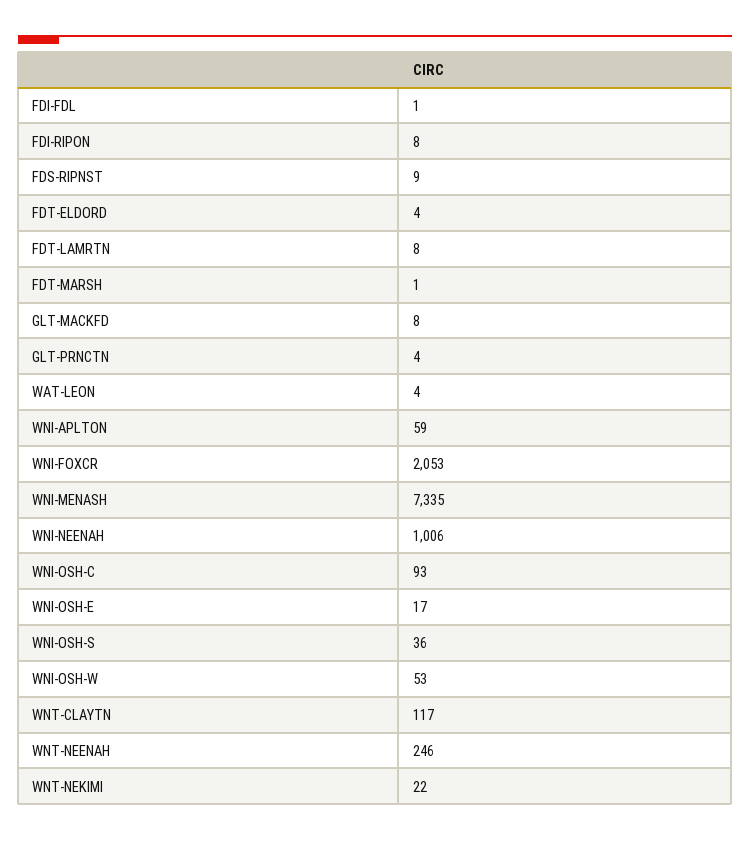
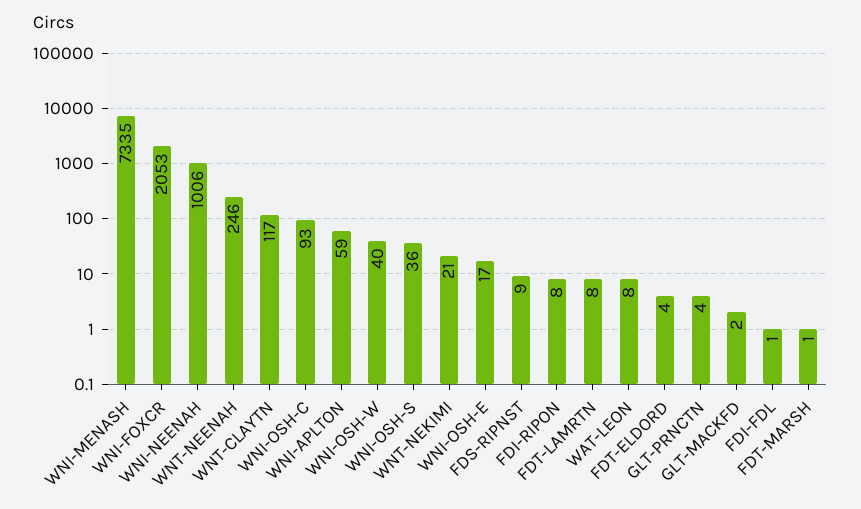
GLT-MACKFD: 8 -> 2
WAT-LEON: 4 -> 8
WNI-OSH-W: 53 -> 40
WNT-NEKIMI: 22 -> 21

